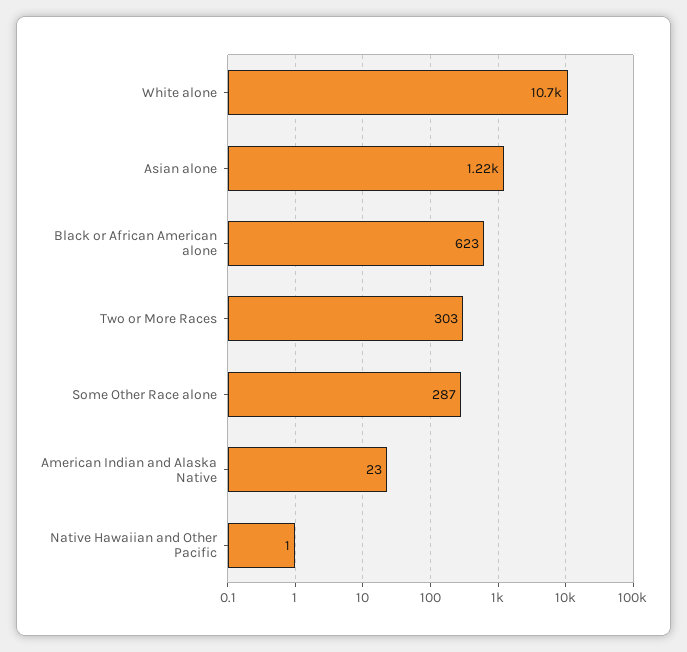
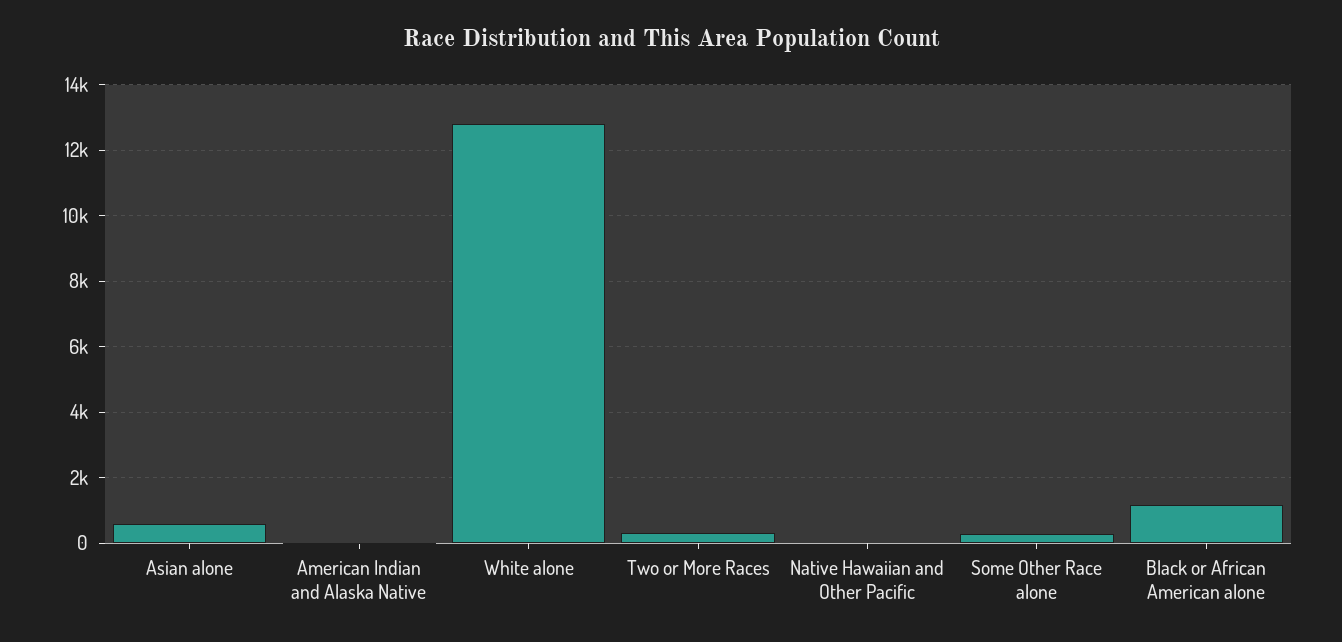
White alone: 10700 -> 12800
Asian alone: 1220 -> 600
Black or African American alone: 623 -> 1200

